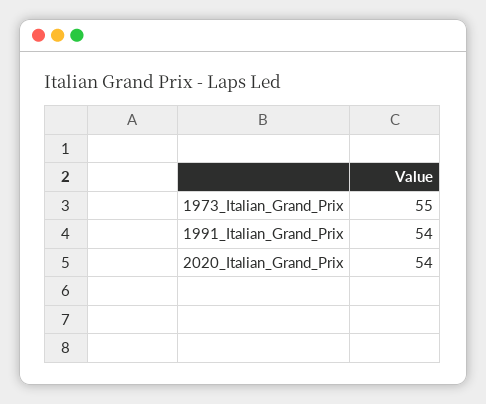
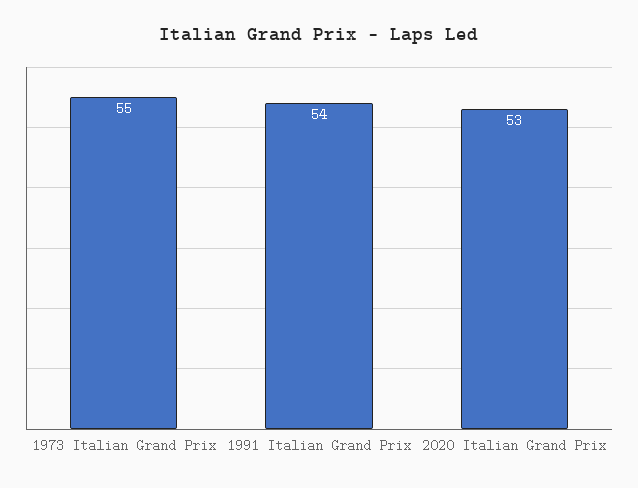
2020_Italian_Grand_Prix: 54 -> 53

